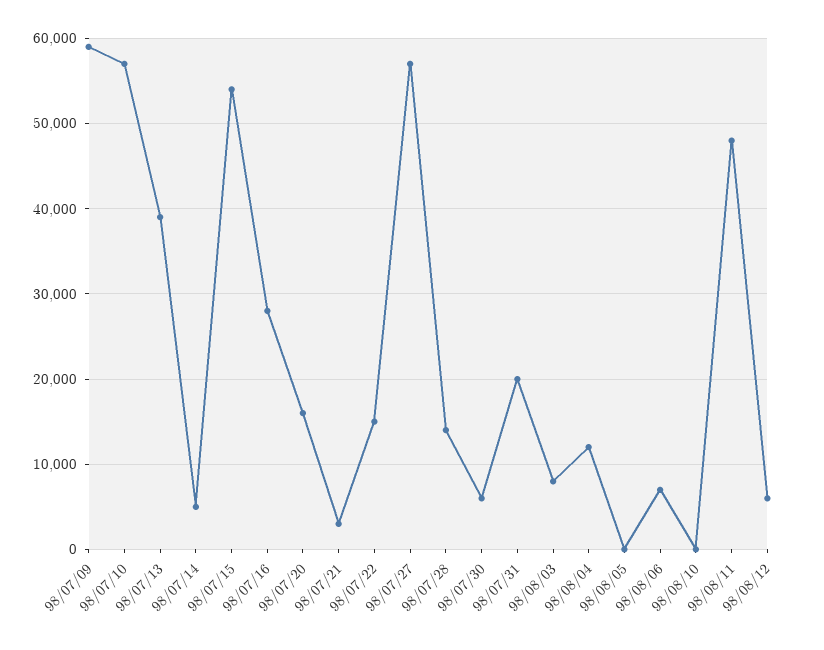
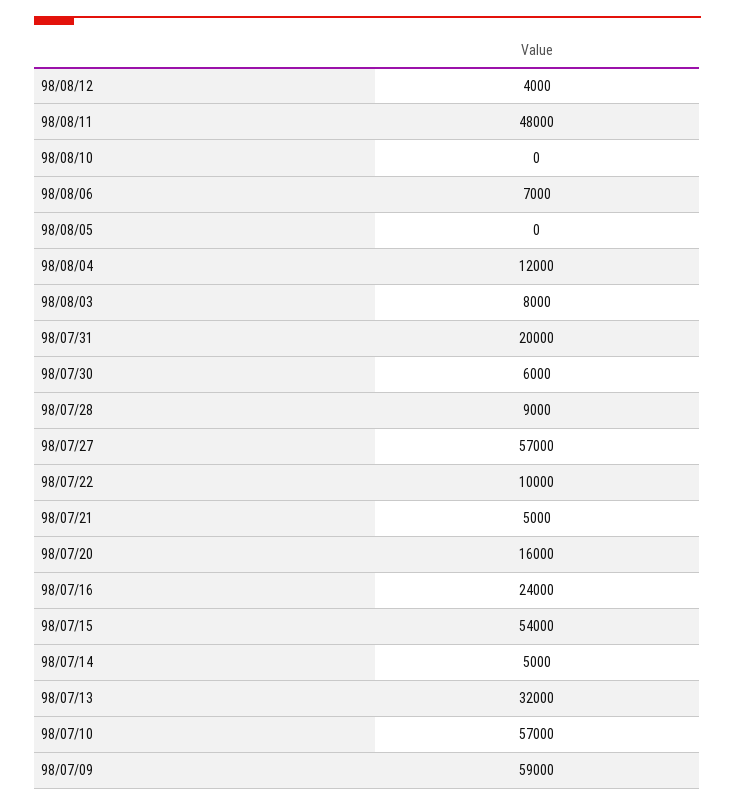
98/07/13: 39000 -> 32000
98/07/16: 28000 -> 24000
98/07/21: 3000 -> 5000
98/07/22: 15000 -> 10000
98/07/28: 14000 -> 9000
98/08/12: 6000 -> 4000

